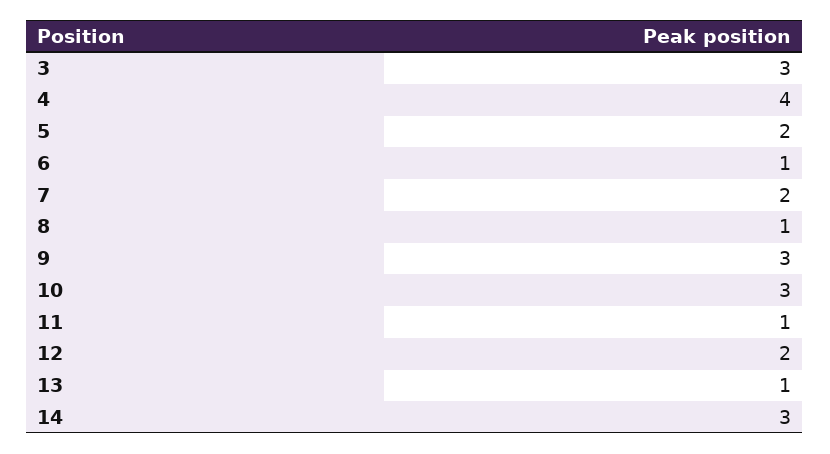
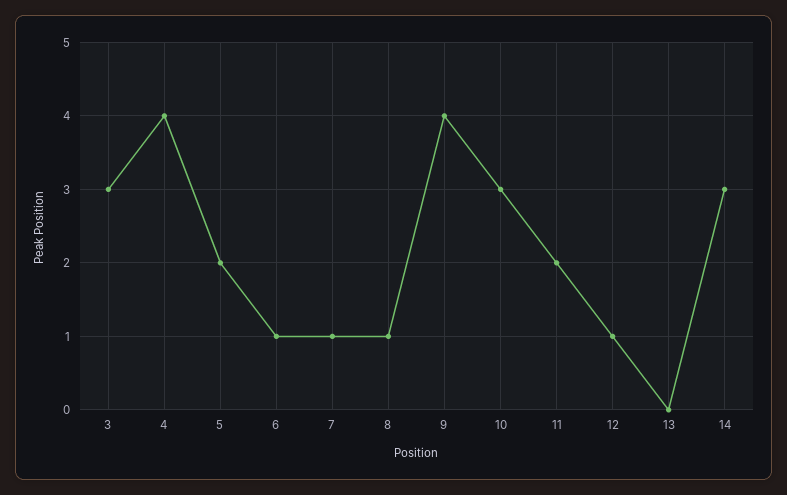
7: 2 -> 1
9: 3 -> 4
11: 1 -> 2
12: 2 -> 1
13: 1 -> 0

